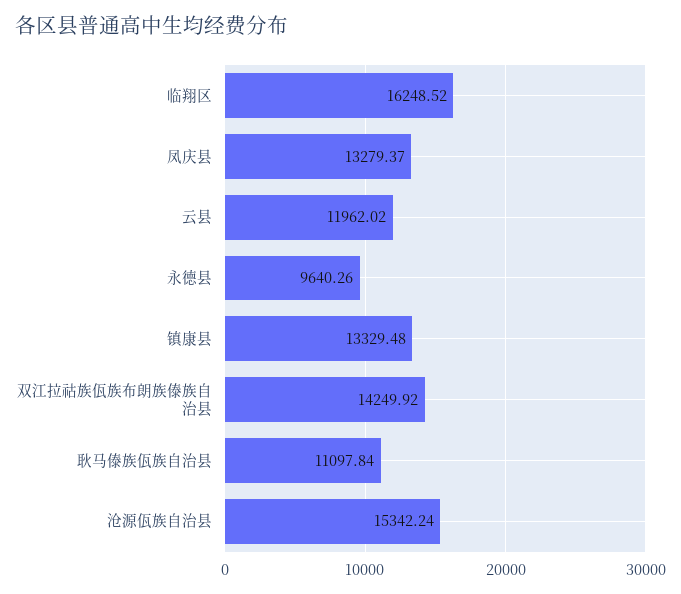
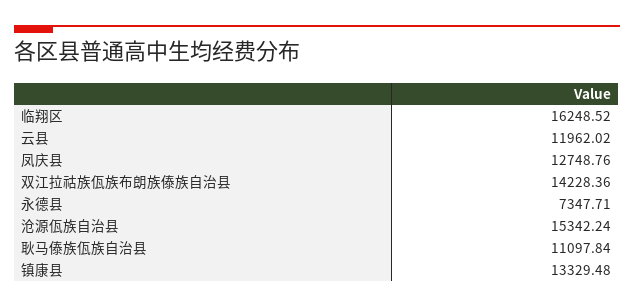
凤庆县: 13279.37 -> 12748.76
永德县: 9640.26 -> 7347.71
双江拉祜族佤族布朗族傣族自治县: 14249.92 -> 14228.36

